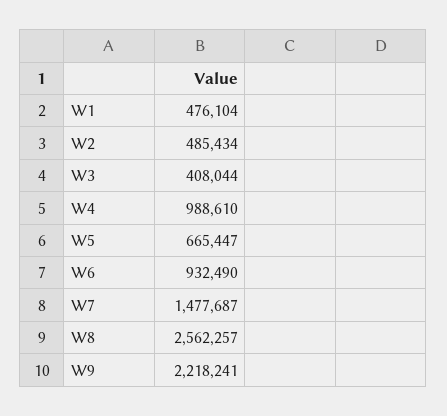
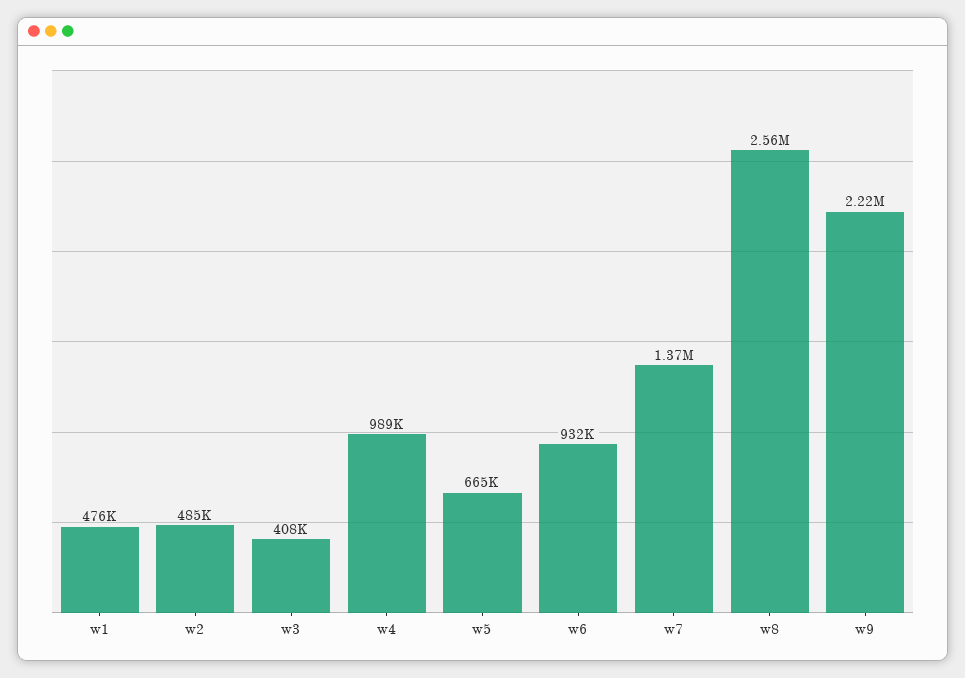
W7: 1477687 -> 1370000

